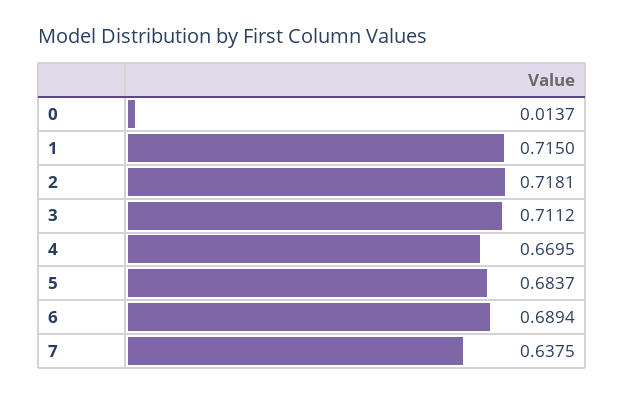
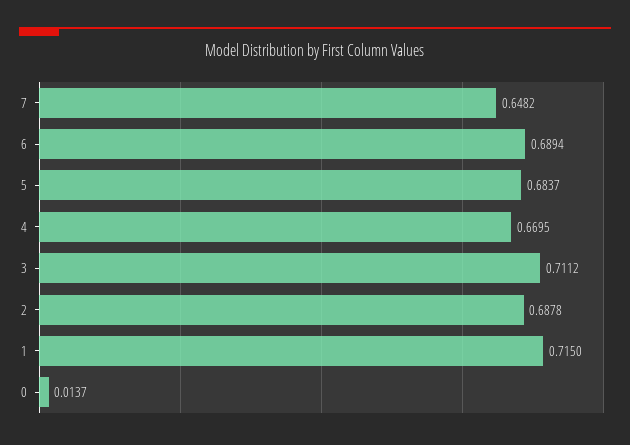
2: 0.7181 -> 0.6878
7: 0.6375 -> 0.6482

